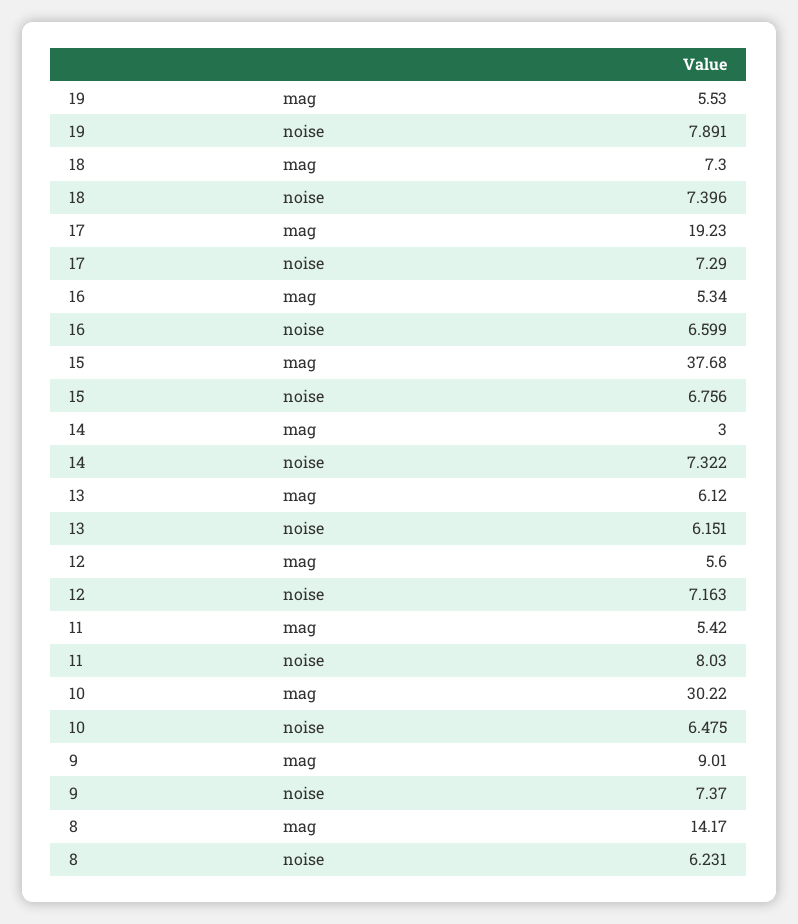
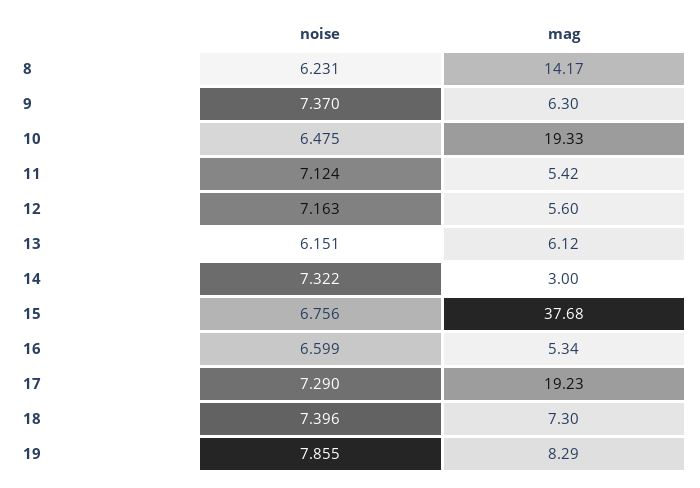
19, mag: 5.53 -> 8.29
19, noise: 7.891 -> 7.855
11, noise: 8.03 -> 7.124
10, mag: 30.22 -> 19.33
9, mag: 9.01 -> 6.3

